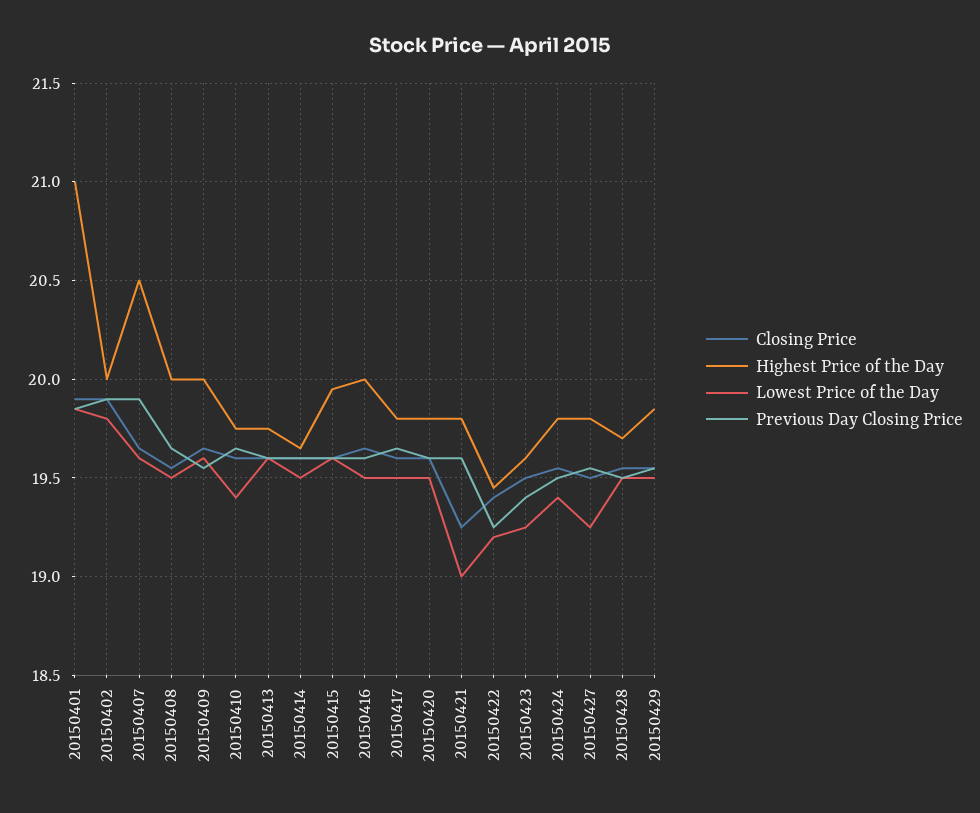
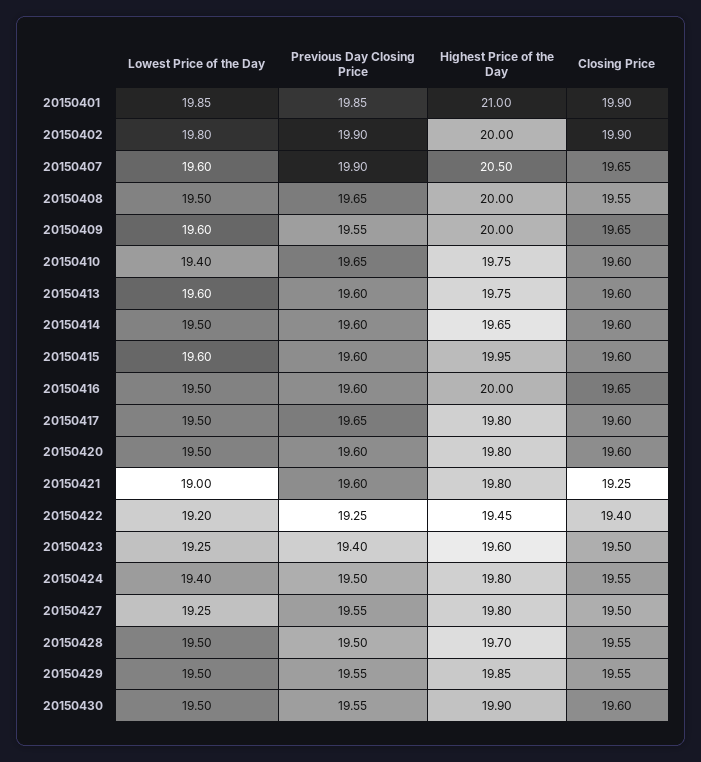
Lowest Price of the Day, 20150430: none -> 19.5
Previous Day Closing Price, 20150430: none -> 19.55
Highest Price of the Day, 20150430: none -> 19.9
Closing Price, 20150430: none -> 19.6

